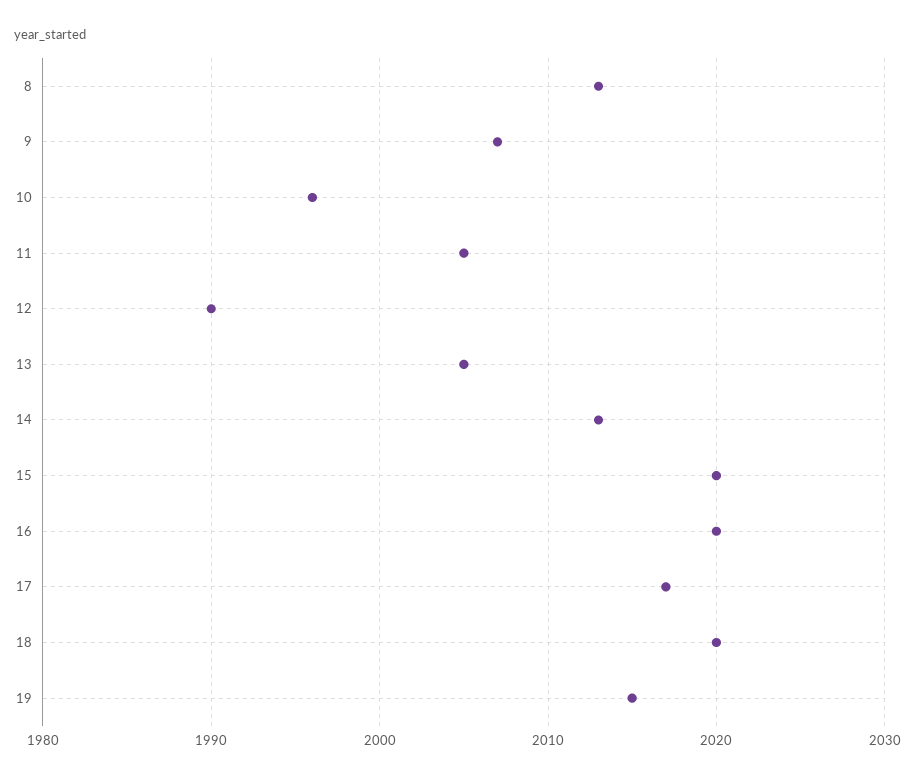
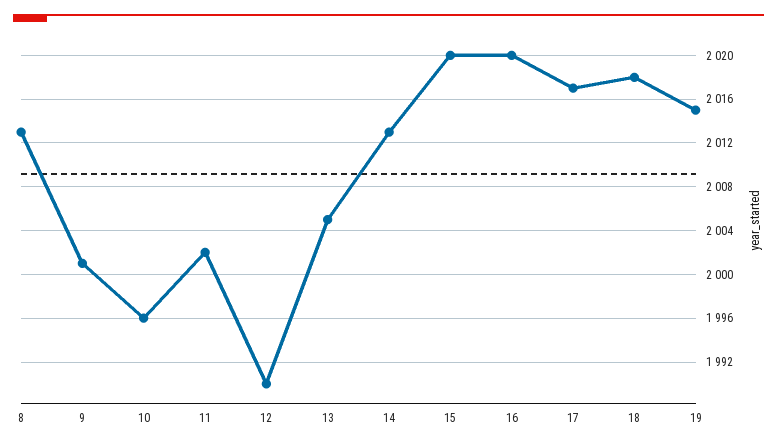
9: 2007 -> 2001
11: 2005 -> 2002
18: 2020 -> 2018

